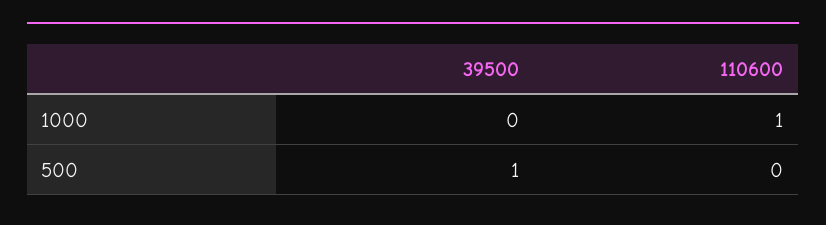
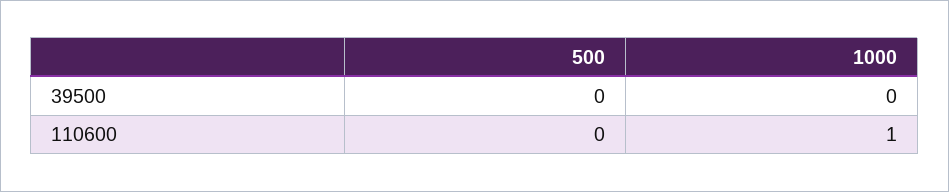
39500, 500: 1 -> 0

